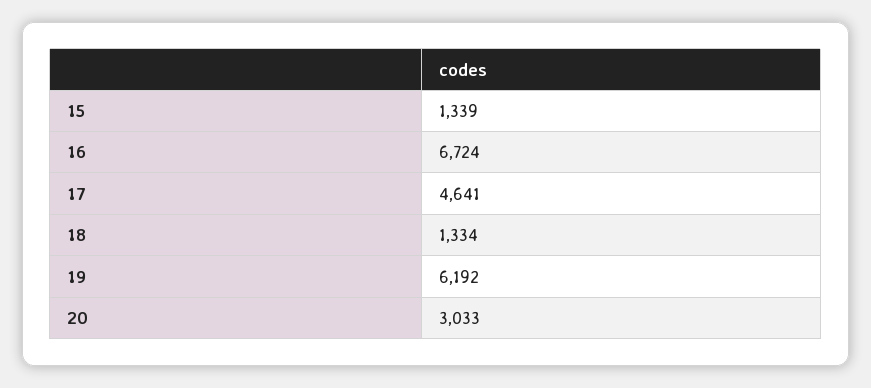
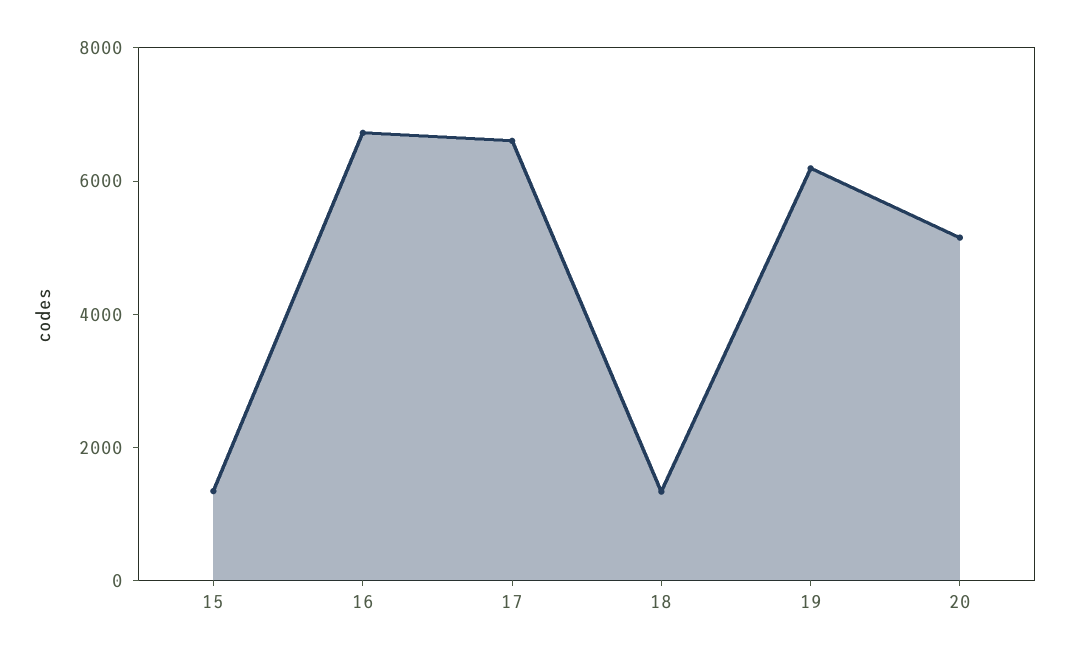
17: 4641 -> 6500
20: 3033 -> 5000

